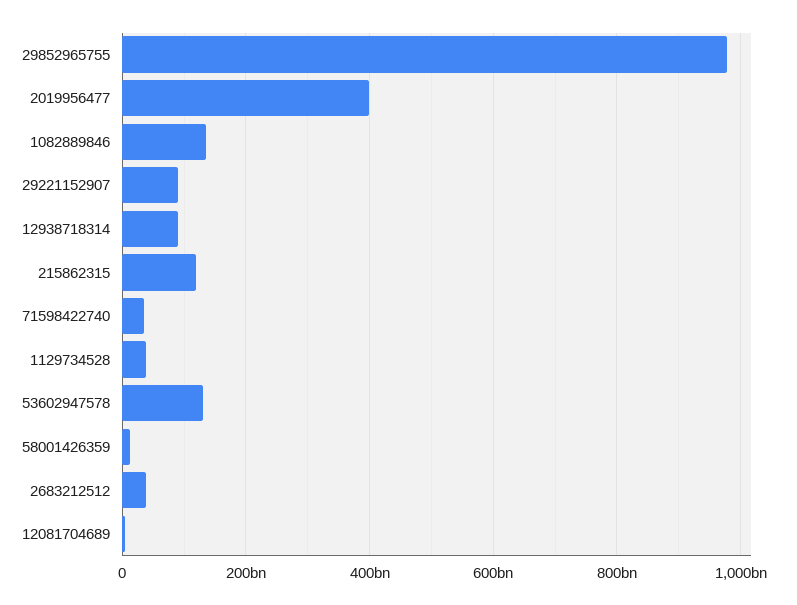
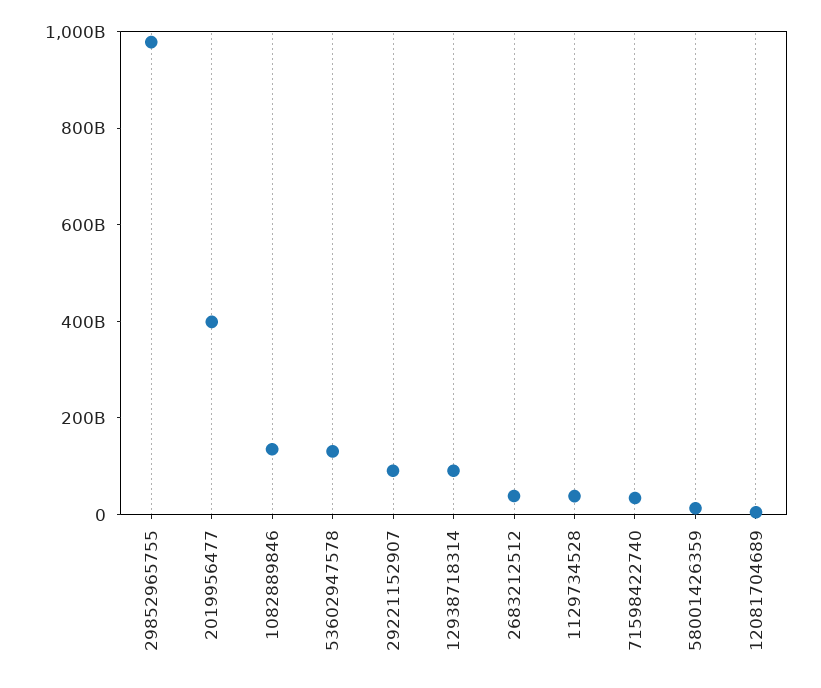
215862315: 120000000000 -> none

